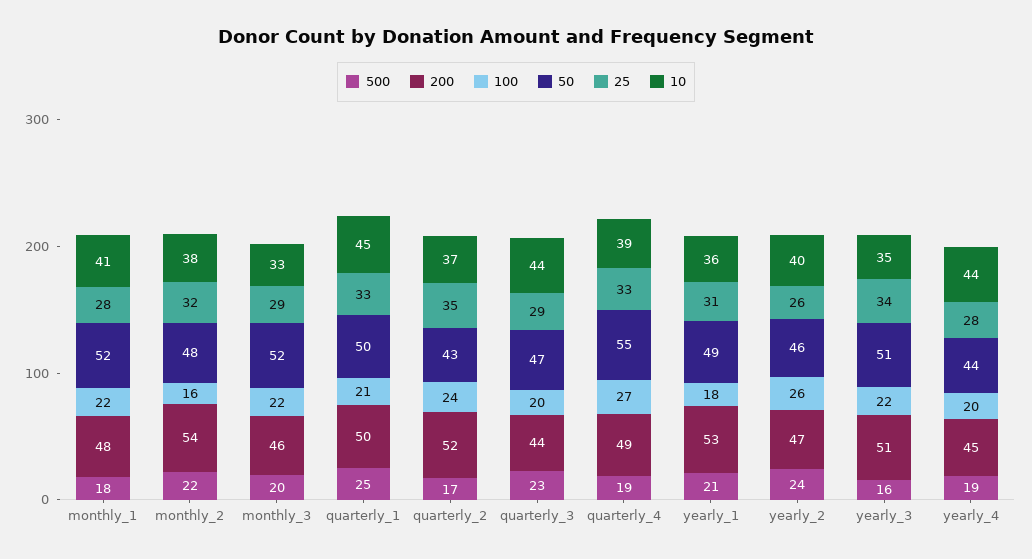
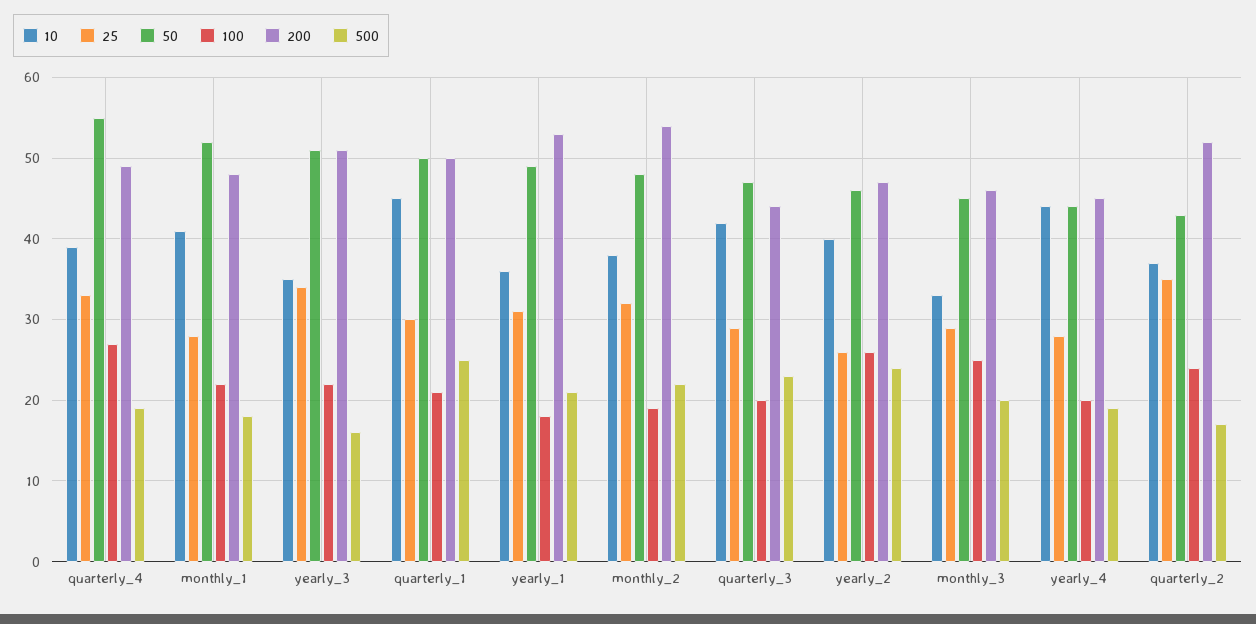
100, monthly_2: 16 -> 19
100, monthly_3: 22 -> 25
50, monthly_3: 52 -> 45
25, quarterly_1: 33 -> 30
10, quarterly_3: 44 -> 42

